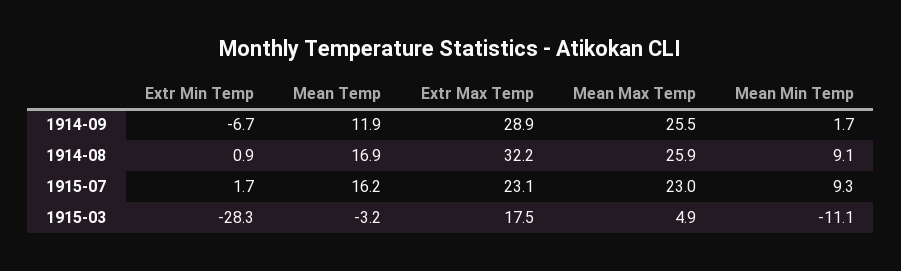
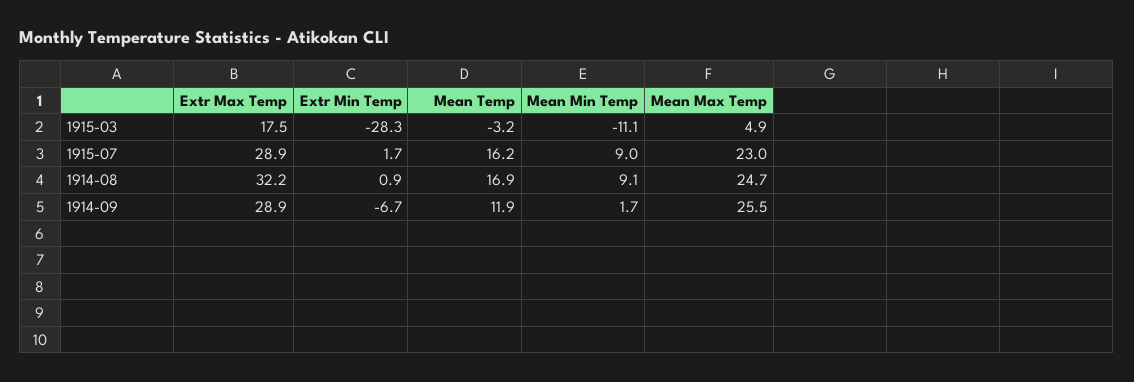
Mean Max Temp, 1914-08: 25.9 -> 24.7
Extr Max Temp, 1915-07: 23.1 -> 28.9
Mean Min Temp, 1915-07: 9.3 -> 9

